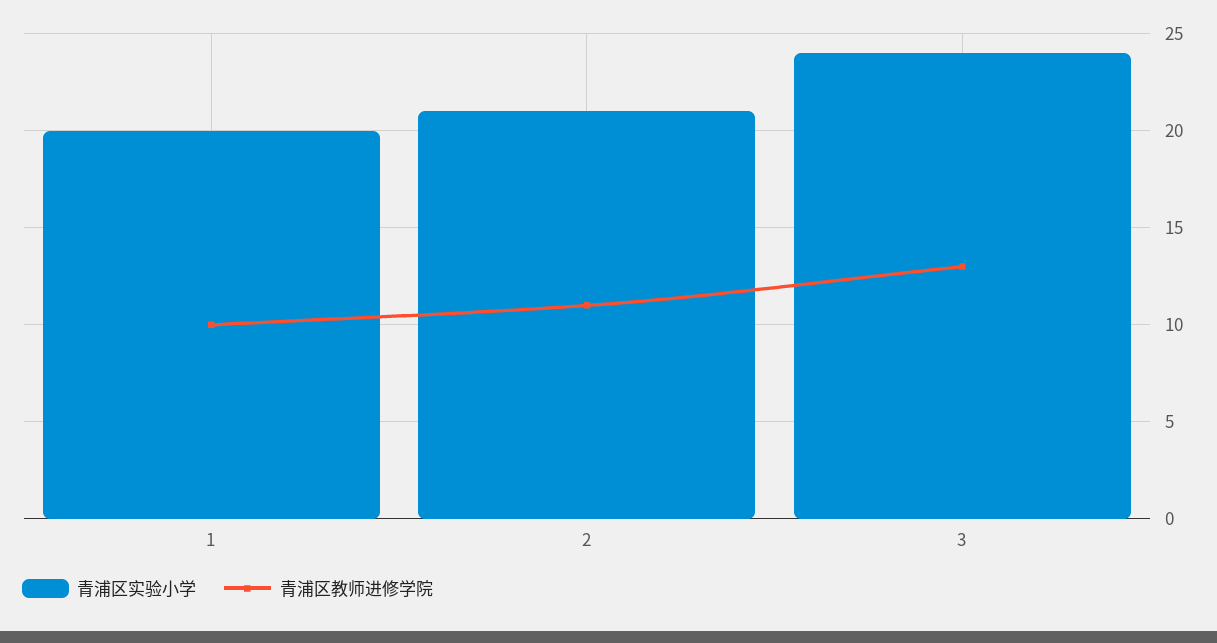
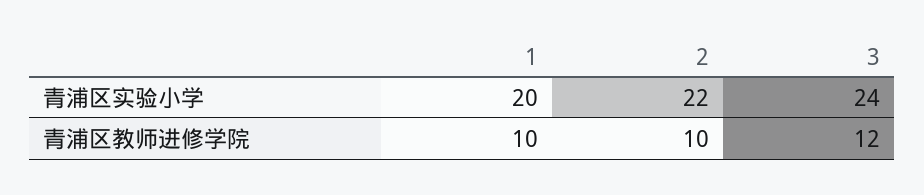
青浦区实验小学, 2: 21 -> 22
青浦区教师进修学院, 2: 11 -> 10
青浦区教师进修学院, 3: 13 -> 12

